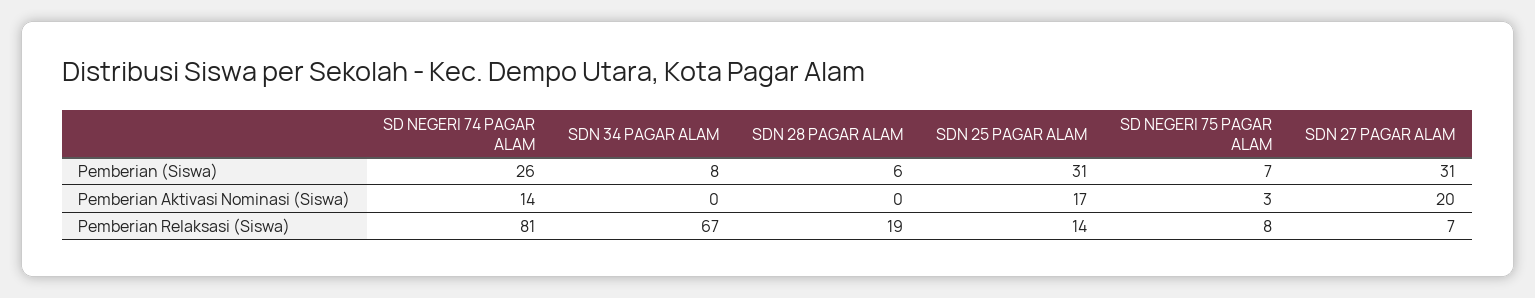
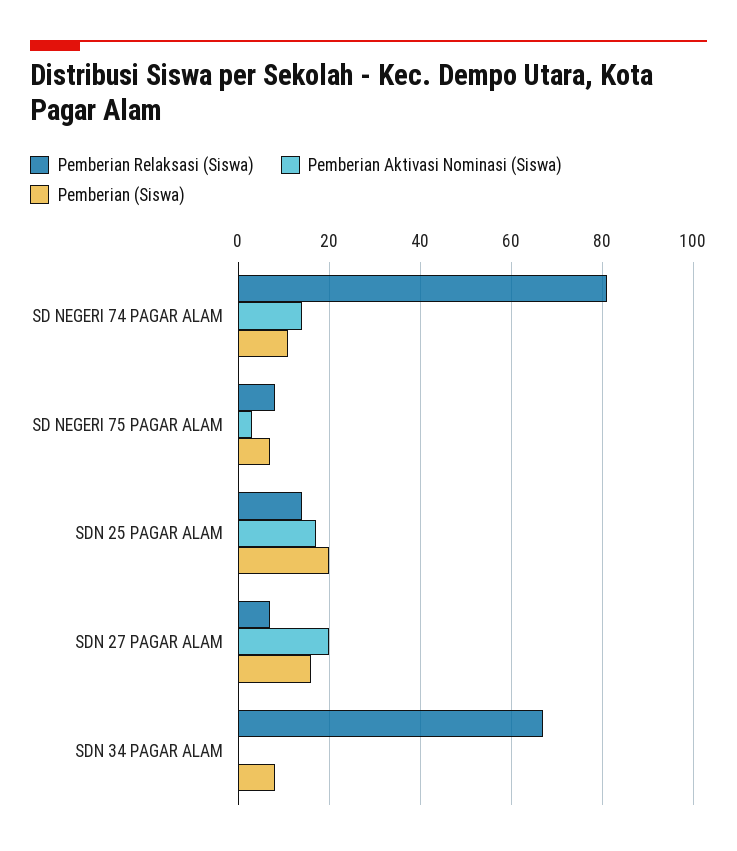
Pemberian (Siswa), SD NEGERI 74 PAGAR ALAM: 26 -> 10
Pemberian (Siswa), SDN 28 PAGAR ALAM: 6 -> none
Pemberian (Siswa), SDN 25 PAGAR ALAM: 31 -> 20
Pemberian (Siswa), SDN 27 PAGAR ALAM: 31 -> 15
Pemberian Aktivasi Nominasi (Siswa), SDN 28 PAGAR ALAM: 0 -> none
Pemberian Relaksasi (Siswa), SDN 28 PAGAR ALAM: 19 -> none

